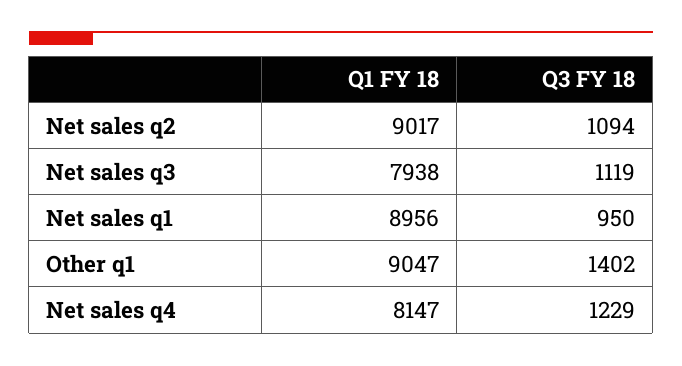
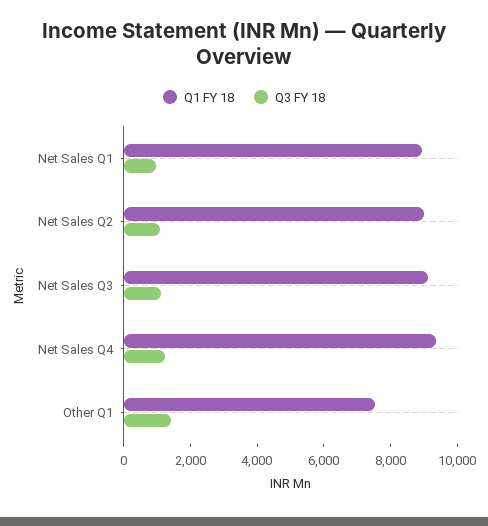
Q1 FY 18, Net sales q3: 7938 -> 9000
Q1 FY 18, Other q1: 9047 -> 7500
Q1 FY 18, Net sales q4: 8147 -> 9500

